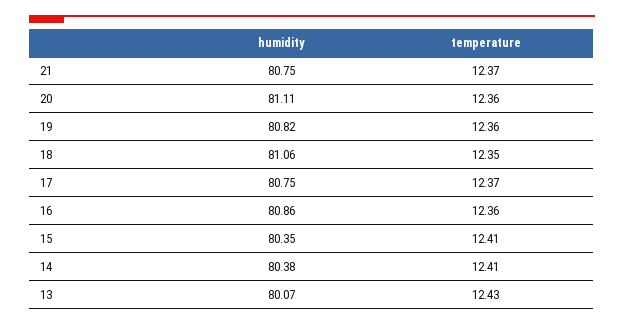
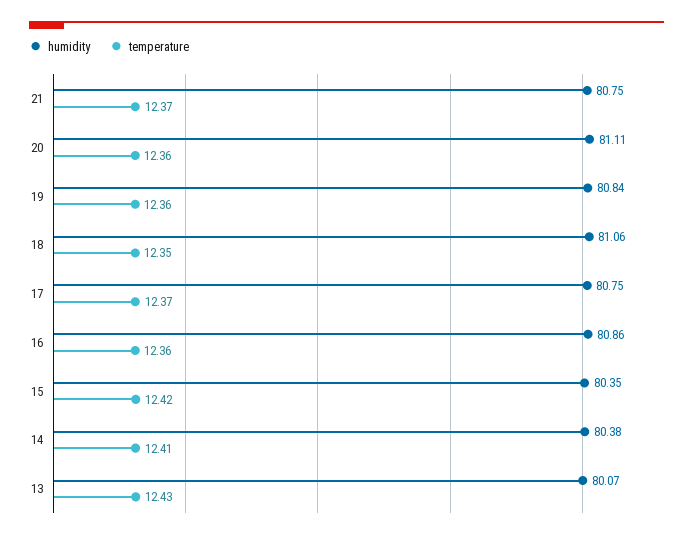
humidity, 19: 80.82 -> 80.84
temperature, 15: 12.41 -> 12.42

